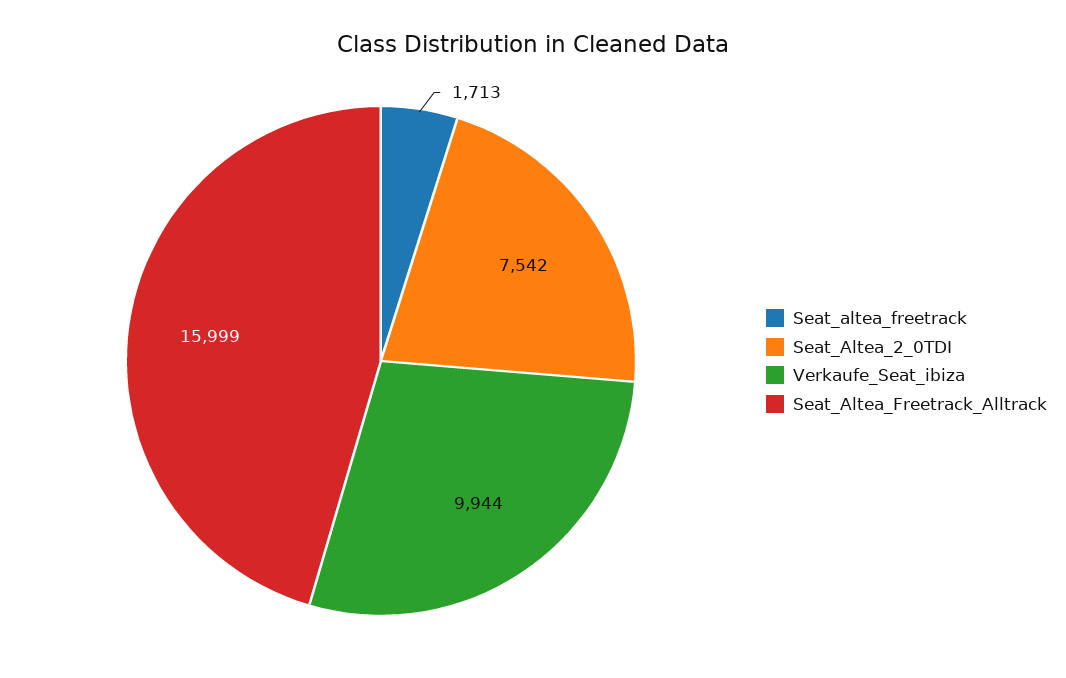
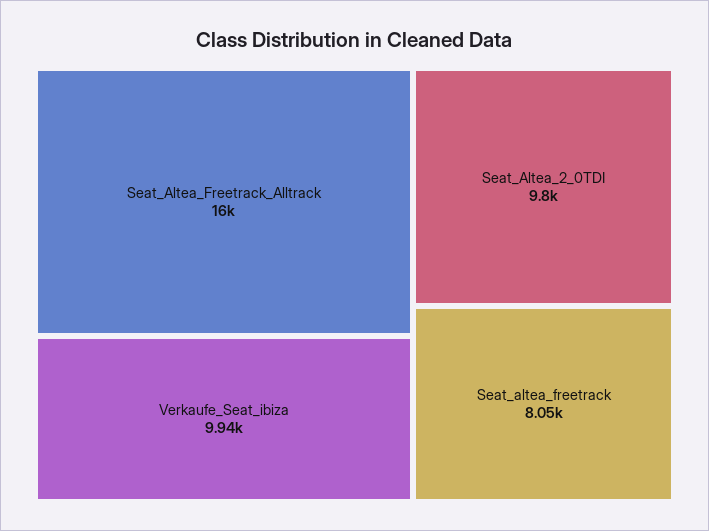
Seat_altea_freetrack: 1713 -> 8050
Seat_Altea_2_0TDI: 7542 -> 9800

